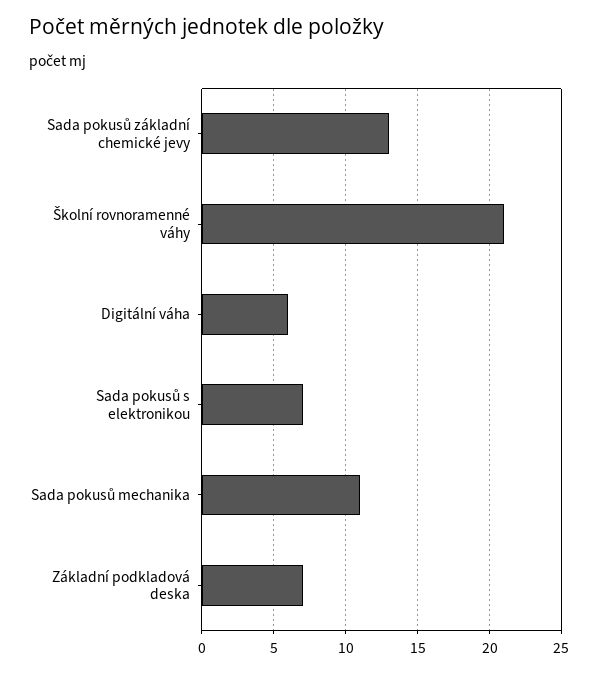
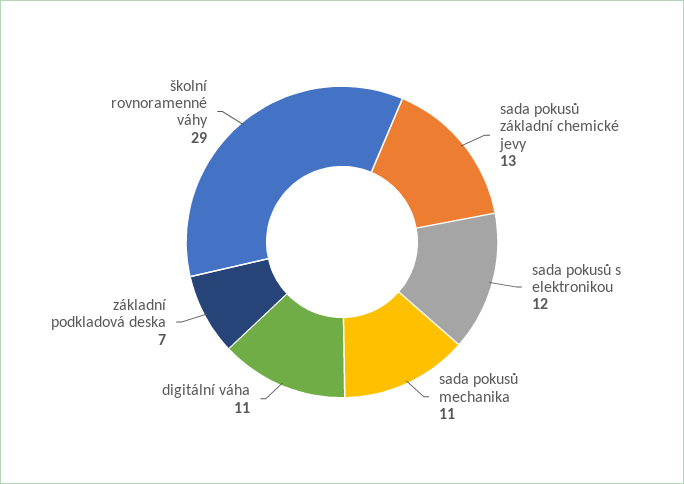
Školní rovnoramenné váhy: 21 -> 29
Digitální váha: 6 -> 11
Sada pokusů s elektronikou: 7 -> 12

